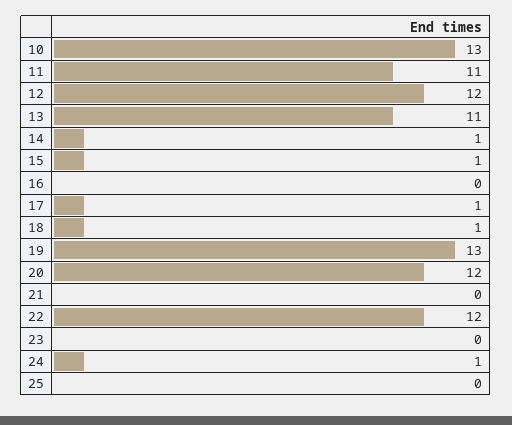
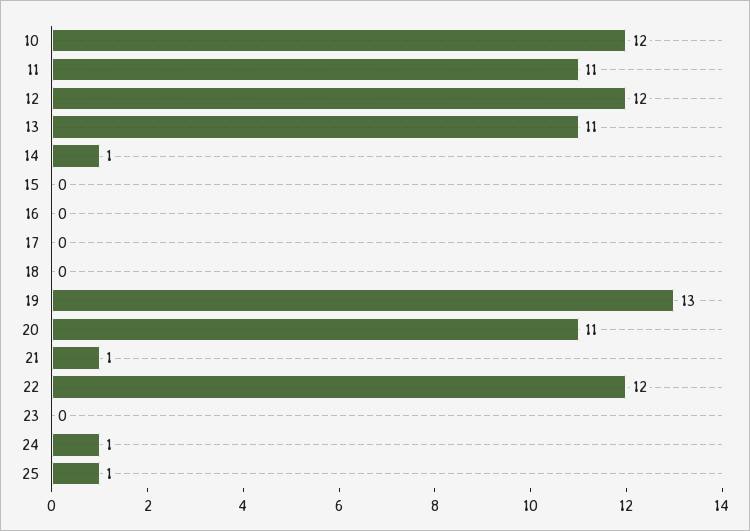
10: 13 -> 12
15: 1 -> 0
17: 1 -> 0
18: 1 -> 0
20: 12 -> 11
21: 0 -> 1
25: 0 -> 1

